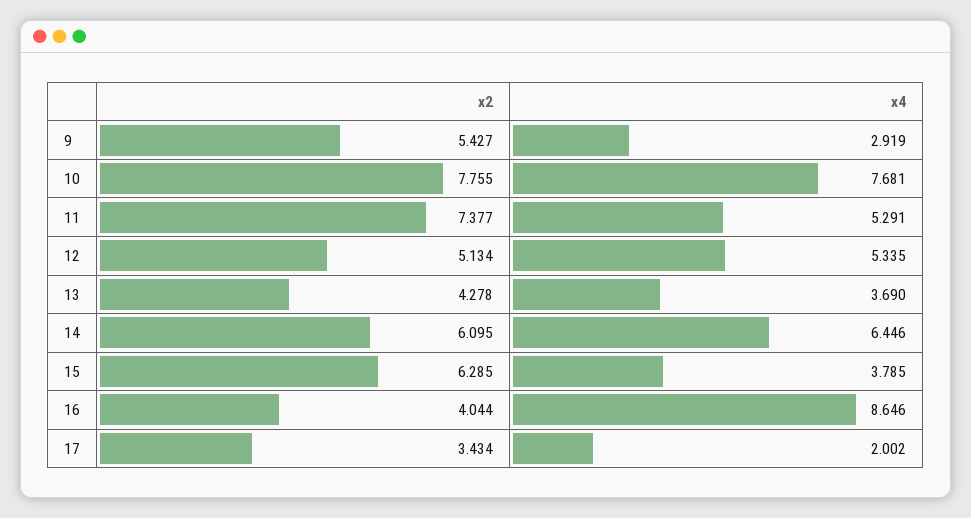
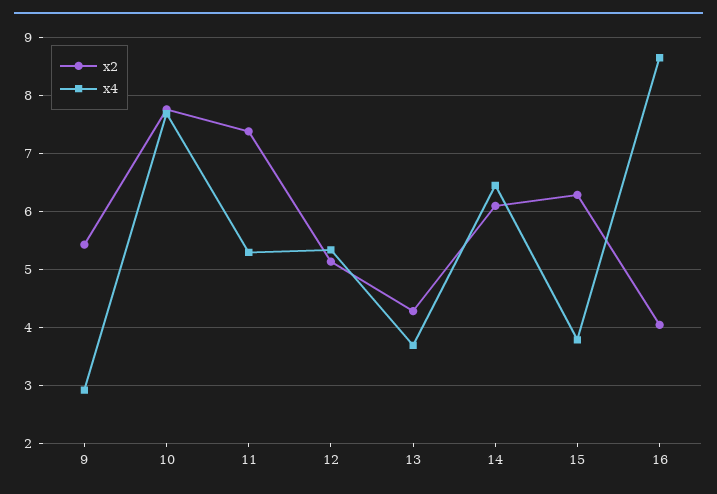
x2, 17: 3.434 -> none
x4, 17: 2.002 -> none

